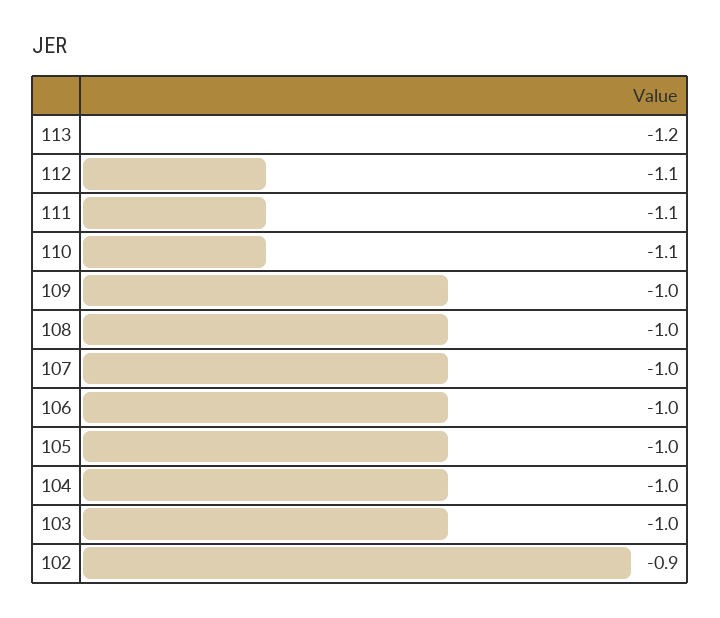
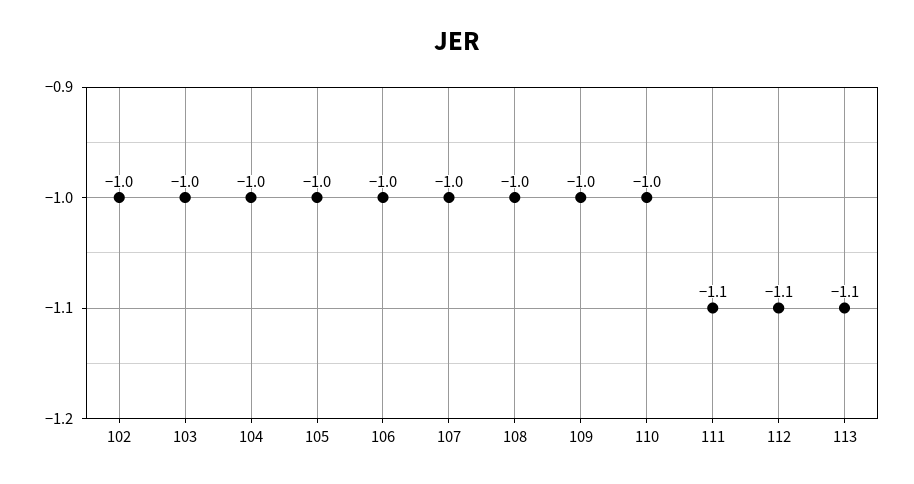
113: -1.2 -> -1.1
110: -1.1 -> -1
102: -0.9 -> -1

